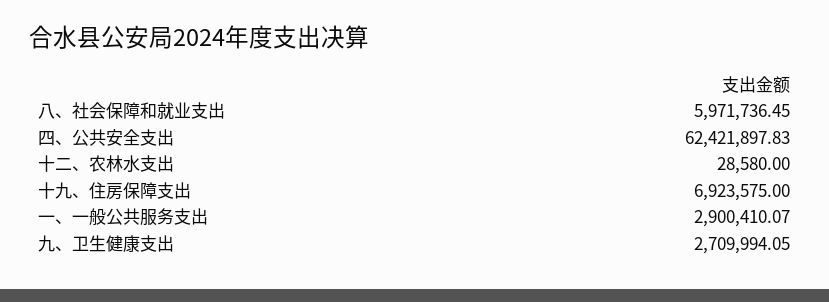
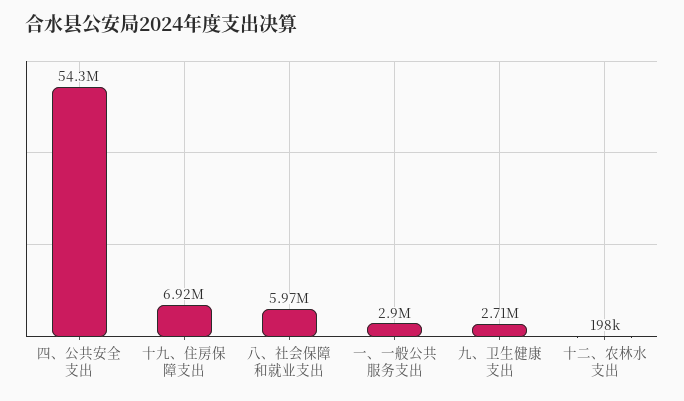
四、公共安全支出: 62421897.83 -> 54300000
十二、农林水支出: 28580 -> 198000

